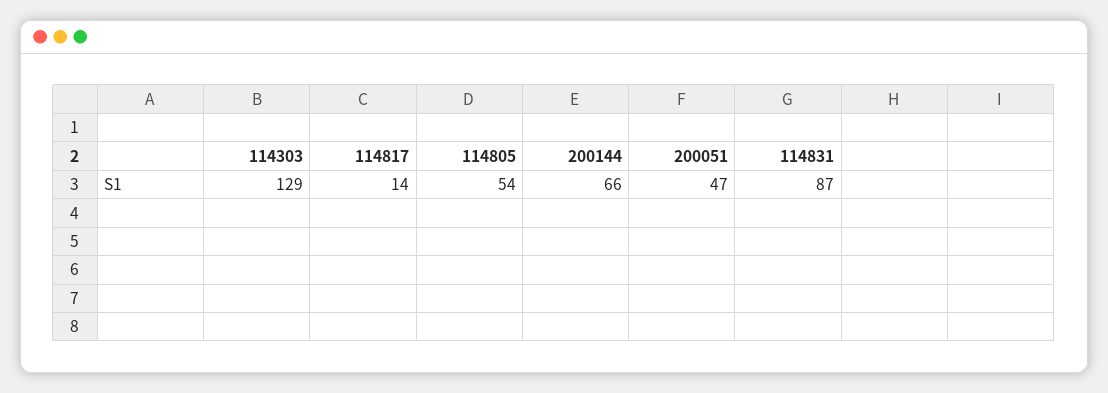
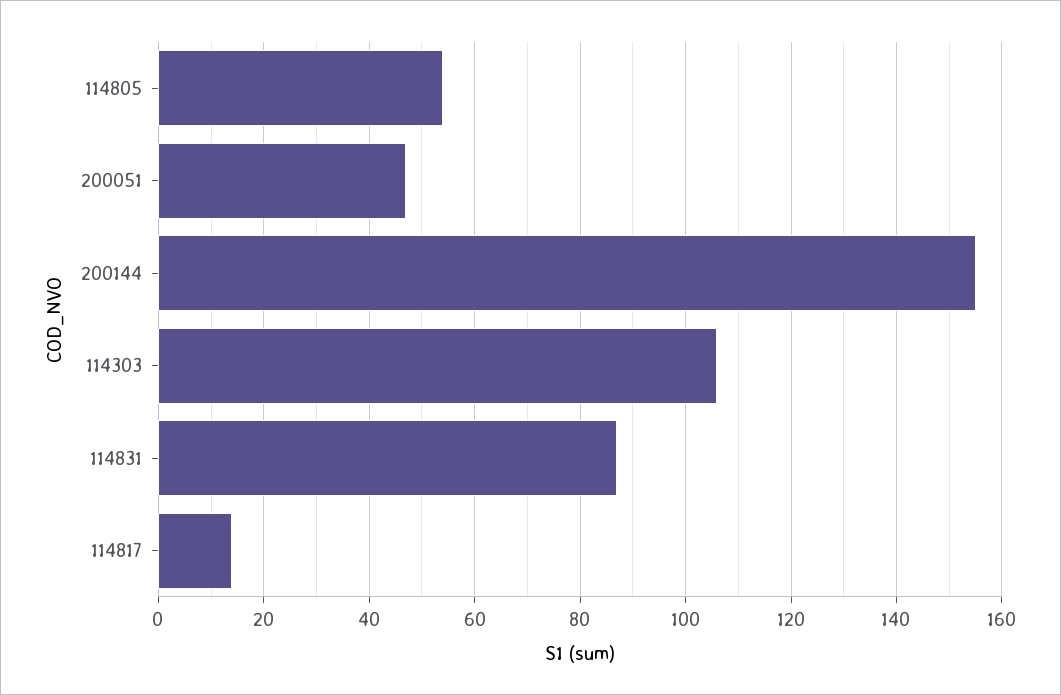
114303: 129 -> 105
200144: 66 -> 155

